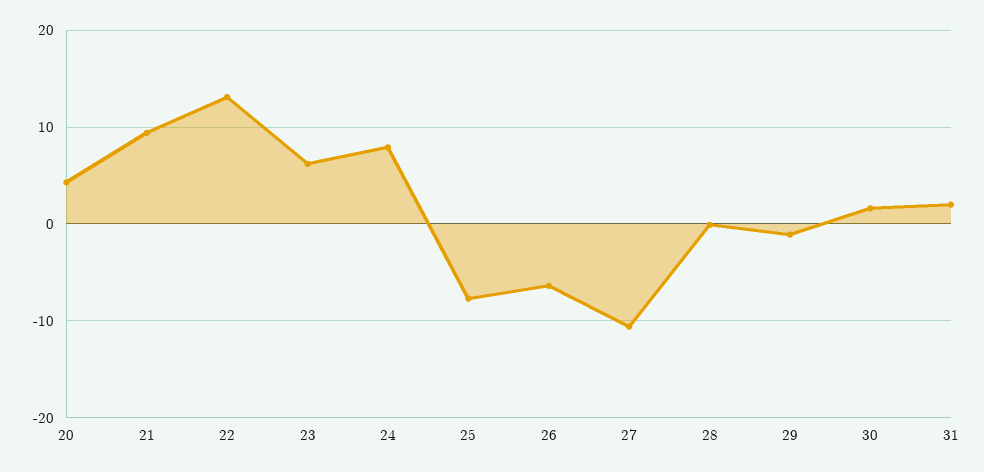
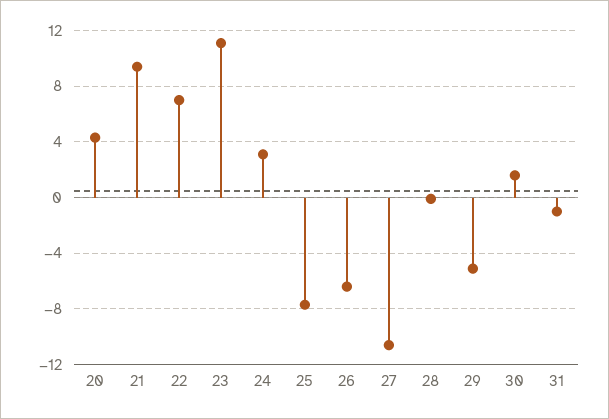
22: 13 -> 7
23: 6 -> 11
24: 8 -> 3
29: -1 -> -5
31: 2 -> -1

